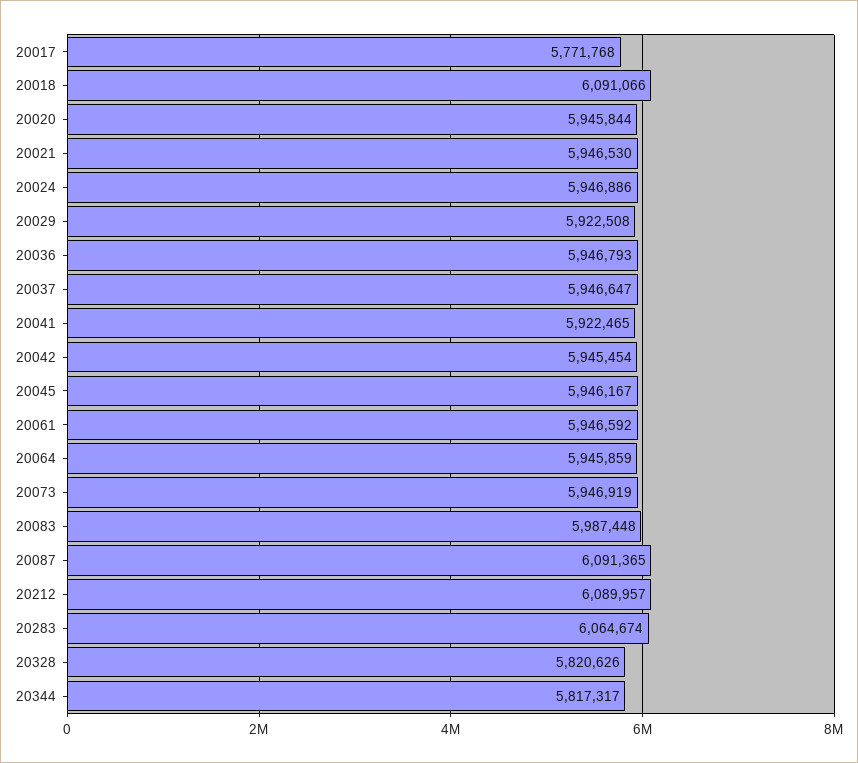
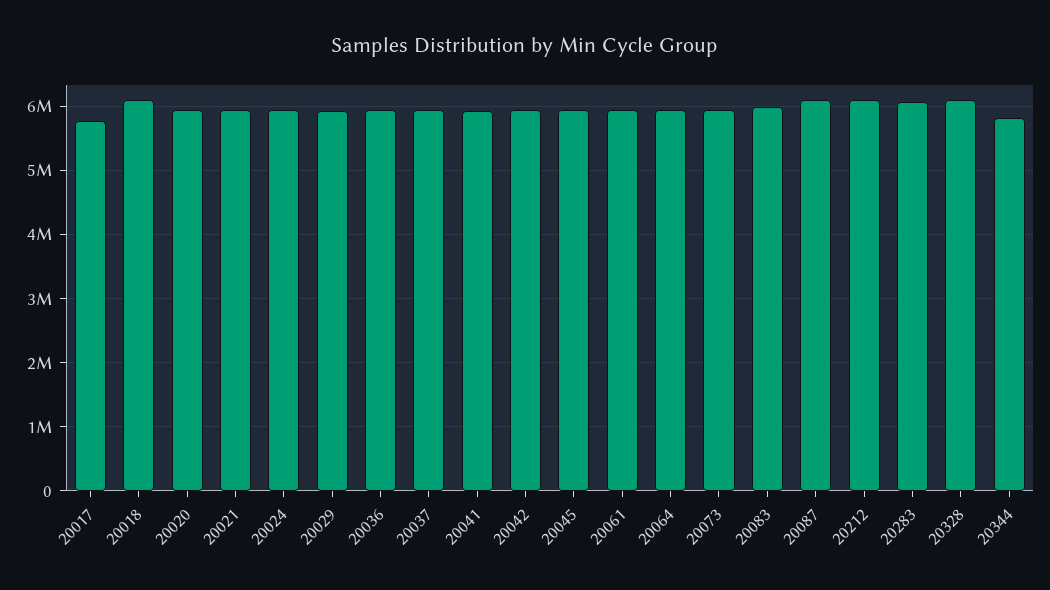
20328: 5820626 -> 6100000

